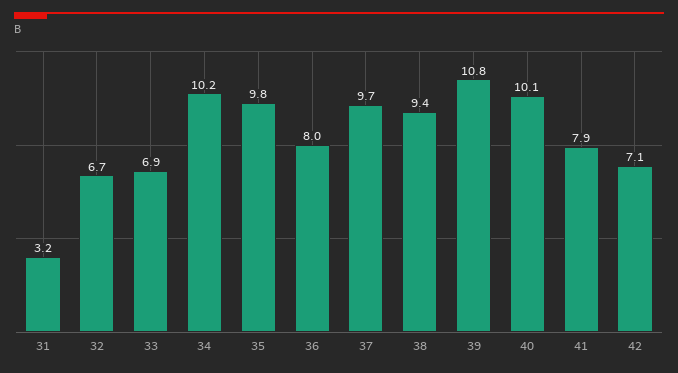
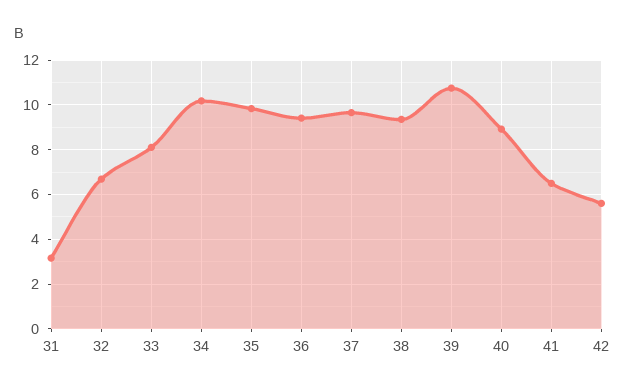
33: 6.9 -> 8
36: 8 -> 9.5
40: 10.1 -> 9
41: 7.9 -> 6.5
42: 7.1 -> 5.5

